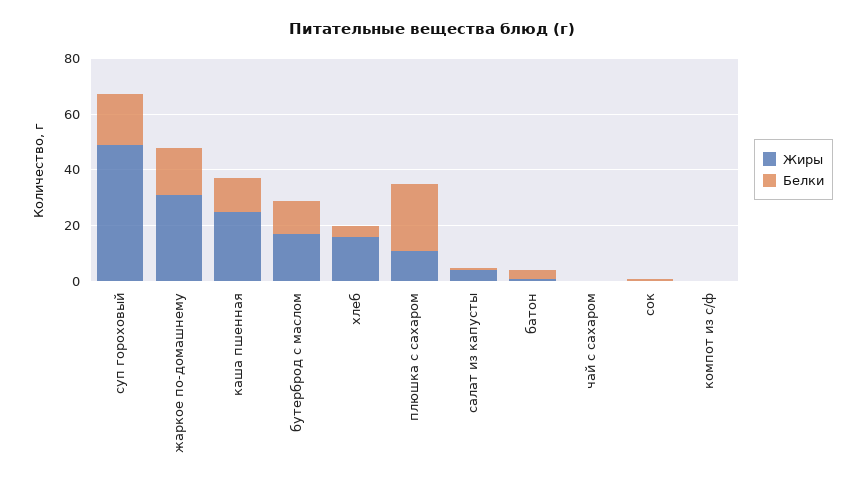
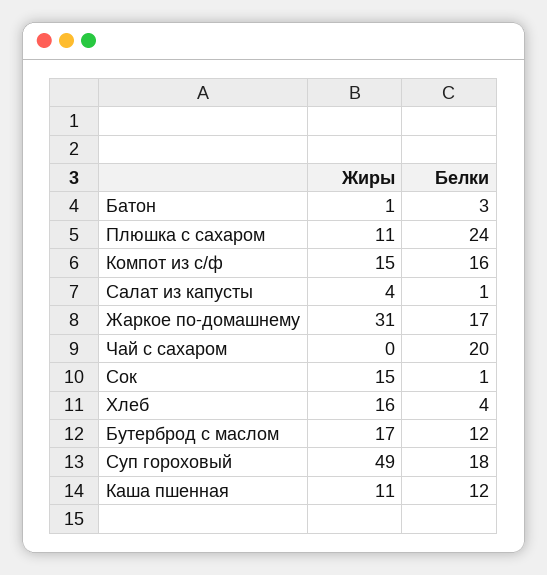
Жиры, каша пшенная: 25 -> 11
Белки, чай с сахаром: 0 -> 20
Жиры, сок: 0 -> 15
Жиры, компот из с/ф: 0 -> 15
Белки, компот из с/ф: 0 -> 16

